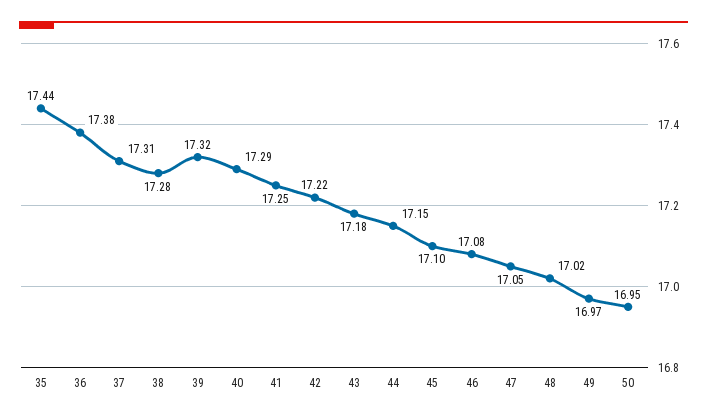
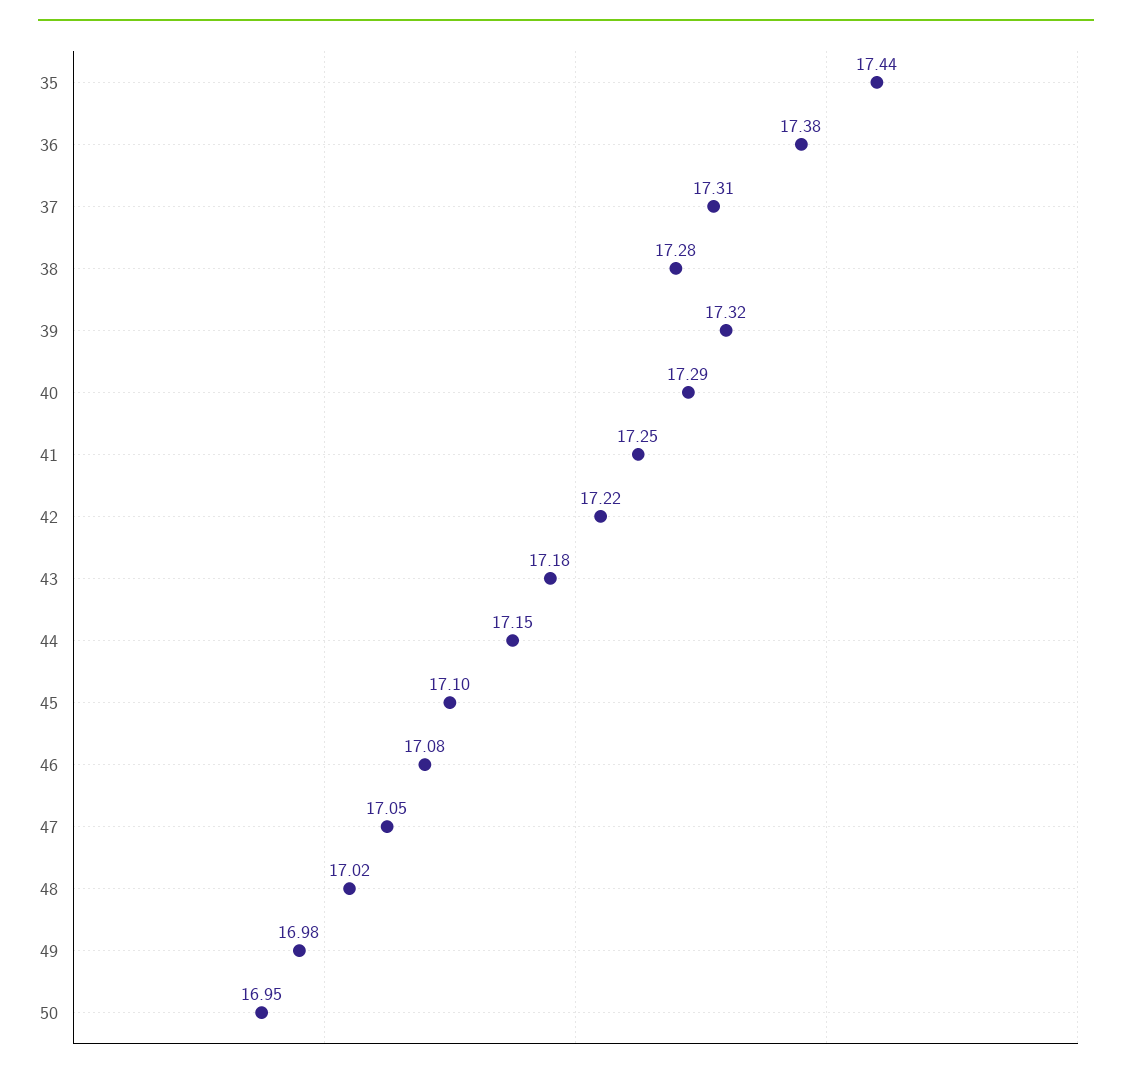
49: 16.97 -> 16.98

